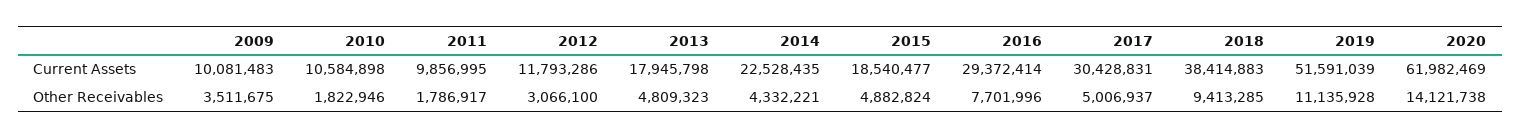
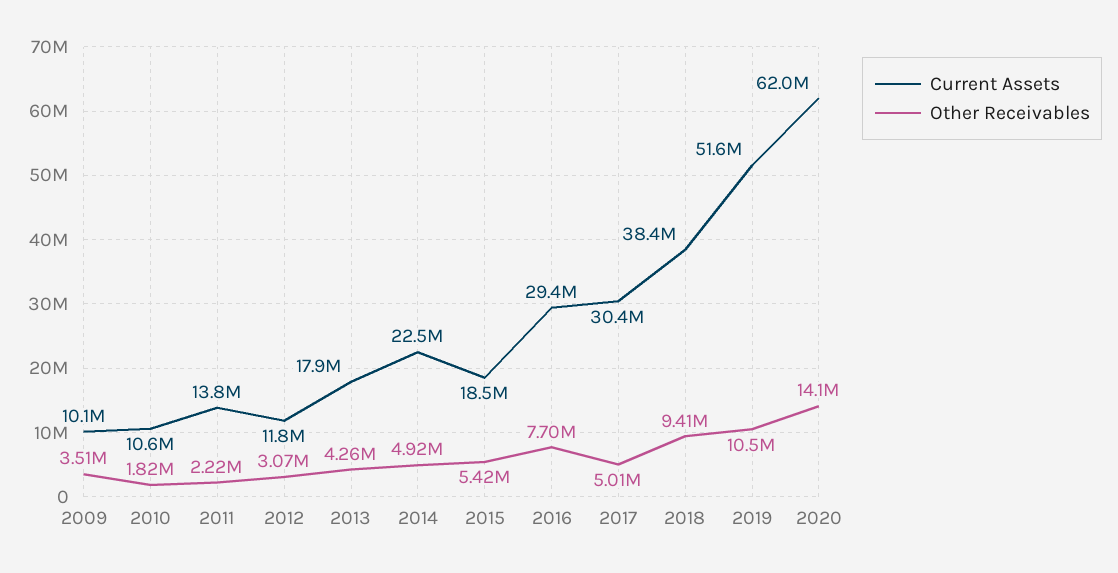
Current Assets, 2011: 9856995 -> 13800000
Other Receivables, 2011: 1786917 -> 2220000
Other Receivables, 2013: 4809323 -> 4260000
Other Receivables, 2014: 4332221 -> 4920000
Other Receivables, 2015: 4882824 -> 5420000
Other Receivables, 2019: 11135928 -> 10500000

